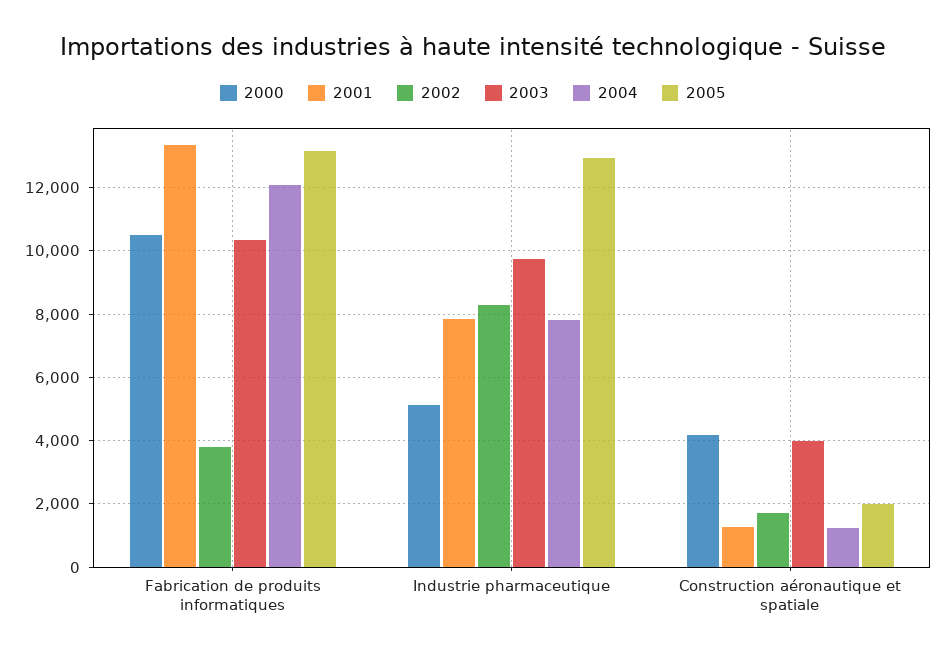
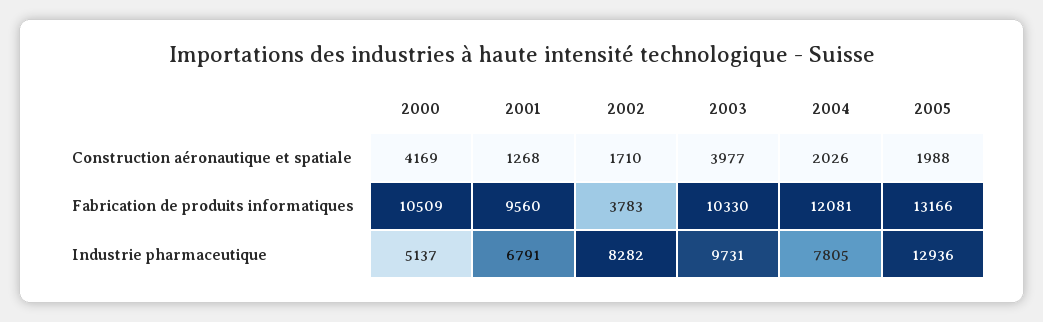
2001, Fabrication de produits informatiques: 13400 -> 9560
2001, Industrie pharmaceutique: 7800 -> 6791
2004, Construction aéronautique et spatiale: 1200 -> 2026

